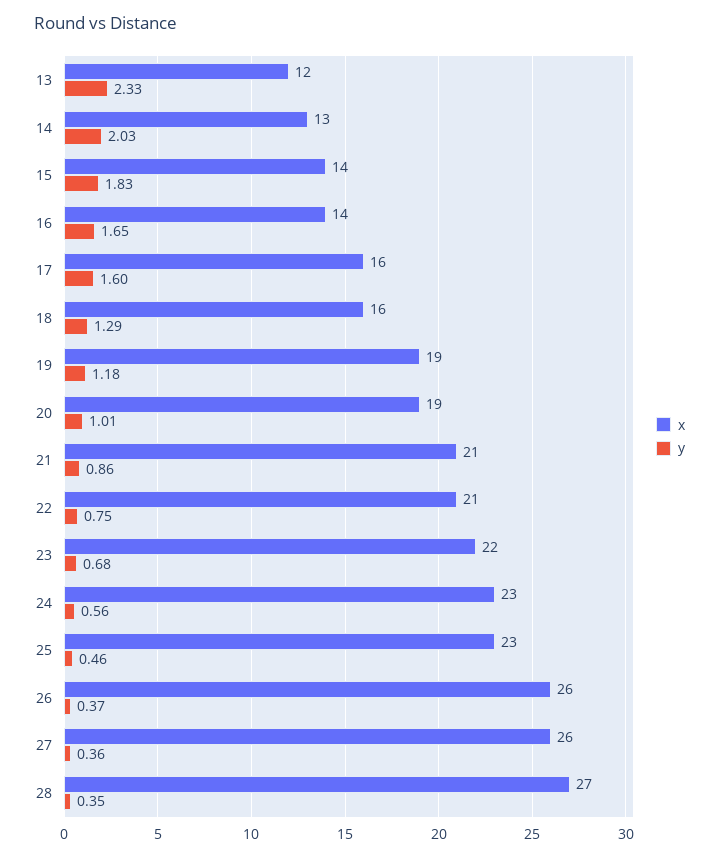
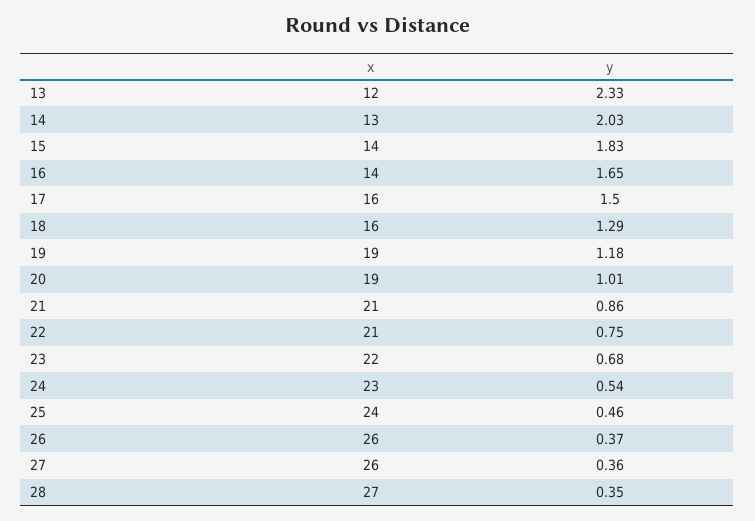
y, 17: 1.6 -> 1.5
y, 24: 0.56 -> 0.54
x, 25: 23 -> 24

